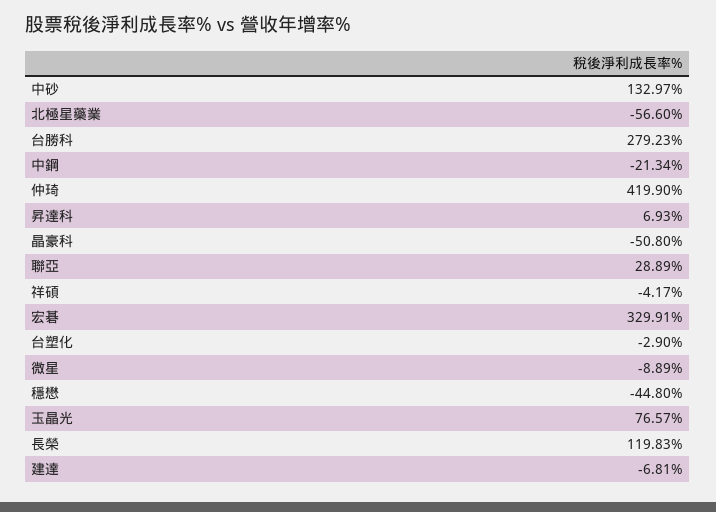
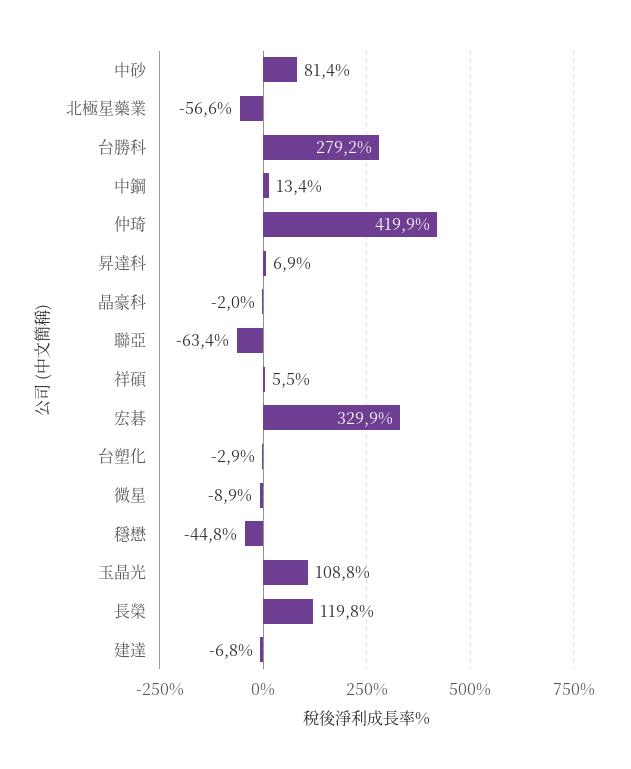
中砂: 132.97 -> 81.4
中鋼: -21.34 -> 13.4
晶豪科: -50.8 -> -2
聯亞: 28.89 -> -63.4
祥碩: -4.17 -> 5.5
玉晶光: 76.57 -> 108.8

